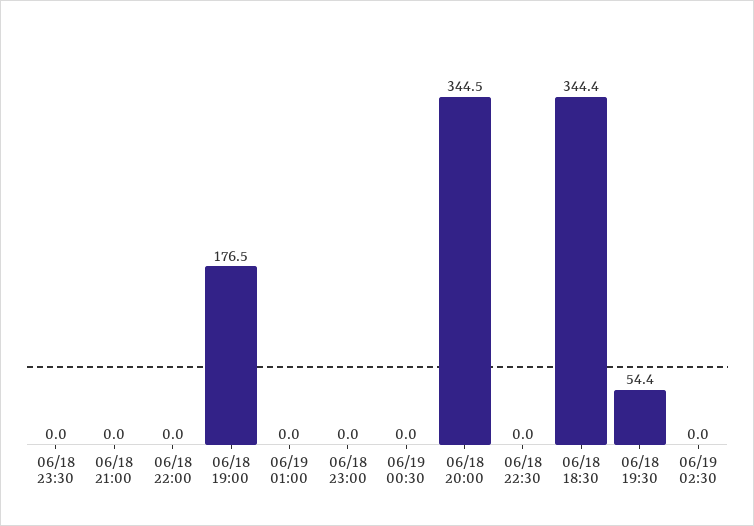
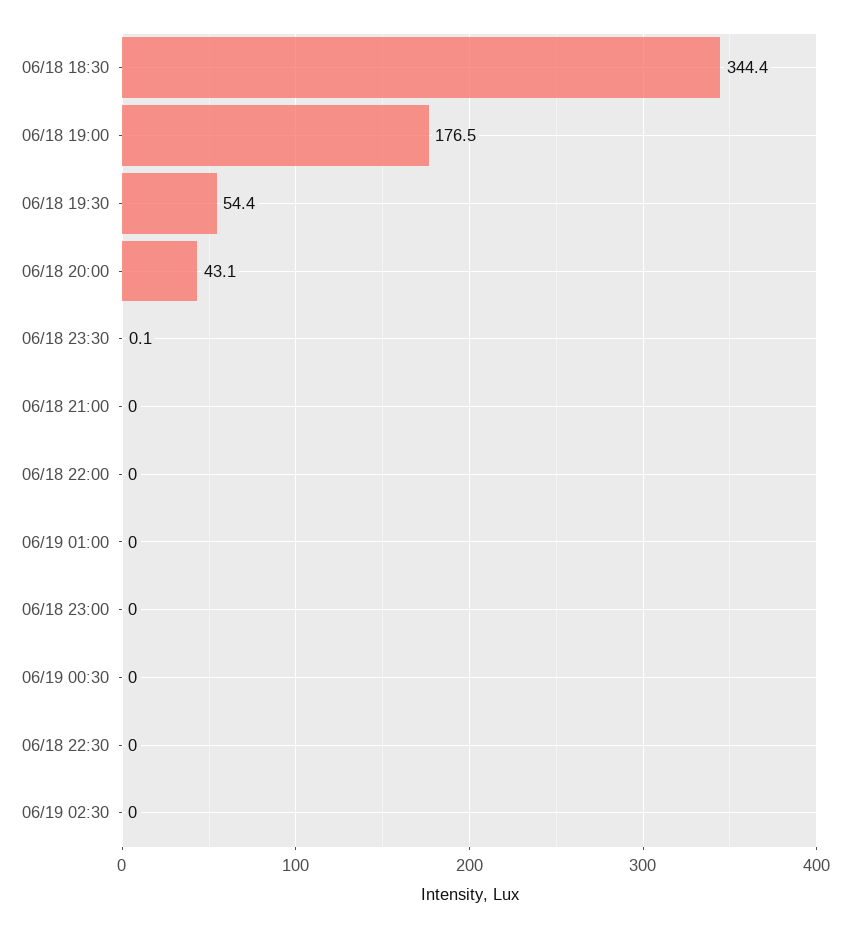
06/18 23:30: 0 -> 0.1
06/18 20:00: 344.5 -> 43.1

